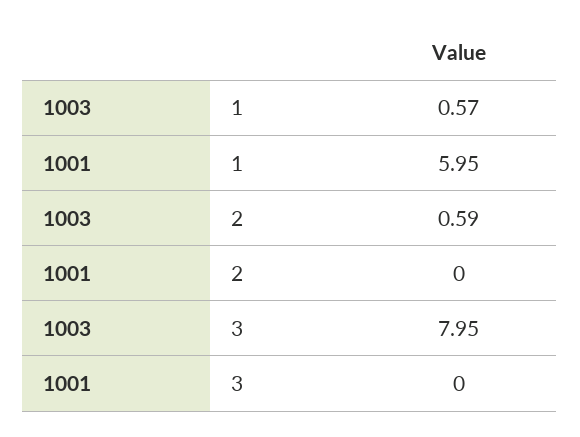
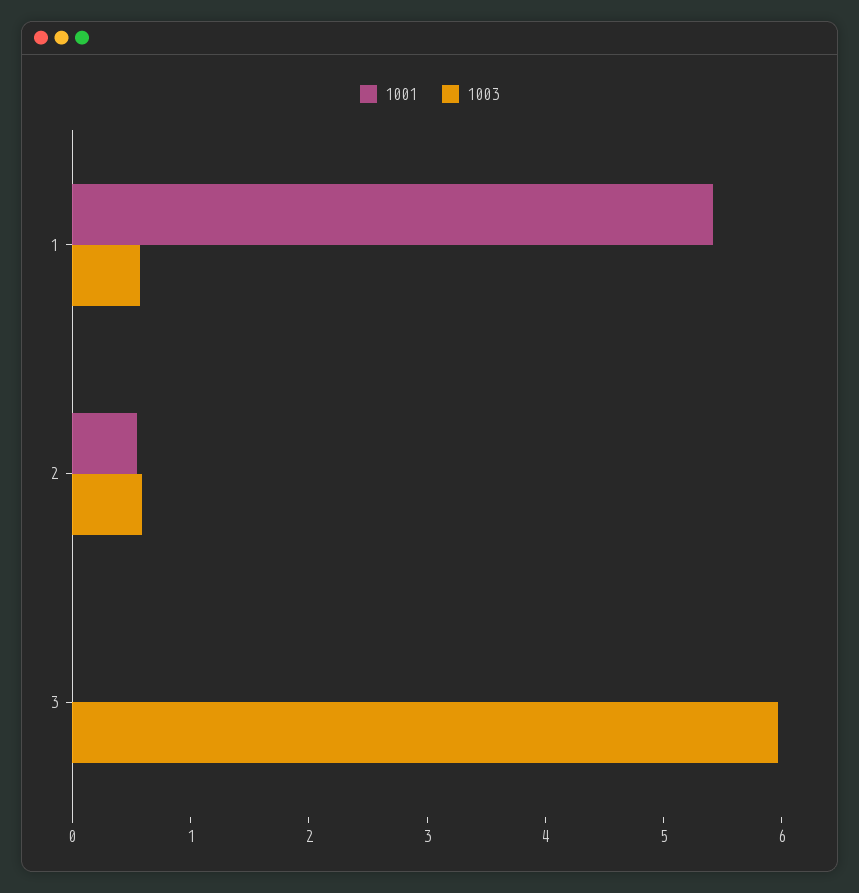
1001, 1: 5.95 -> 5.4
1001, 2: 0 -> 0.6
1003, 3: 7.95 -> 6

